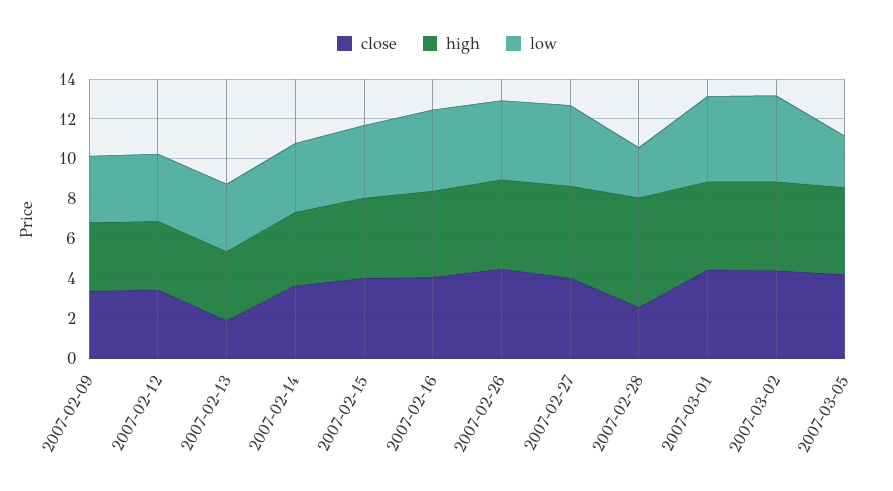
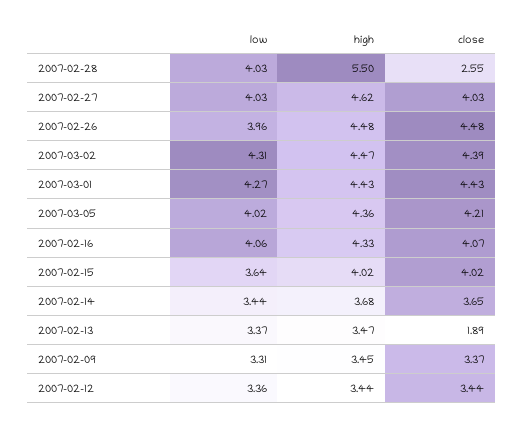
low, 2007-02-28: 2.5 -> 4.03
low, 2007-03-05: 2.5 -> 4.02

